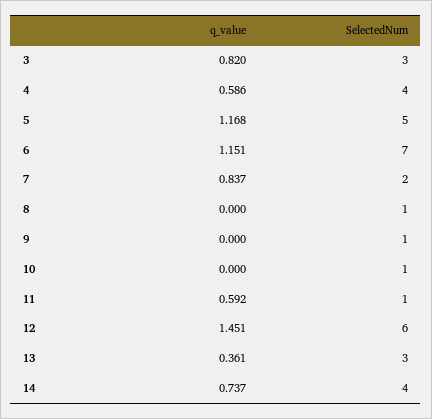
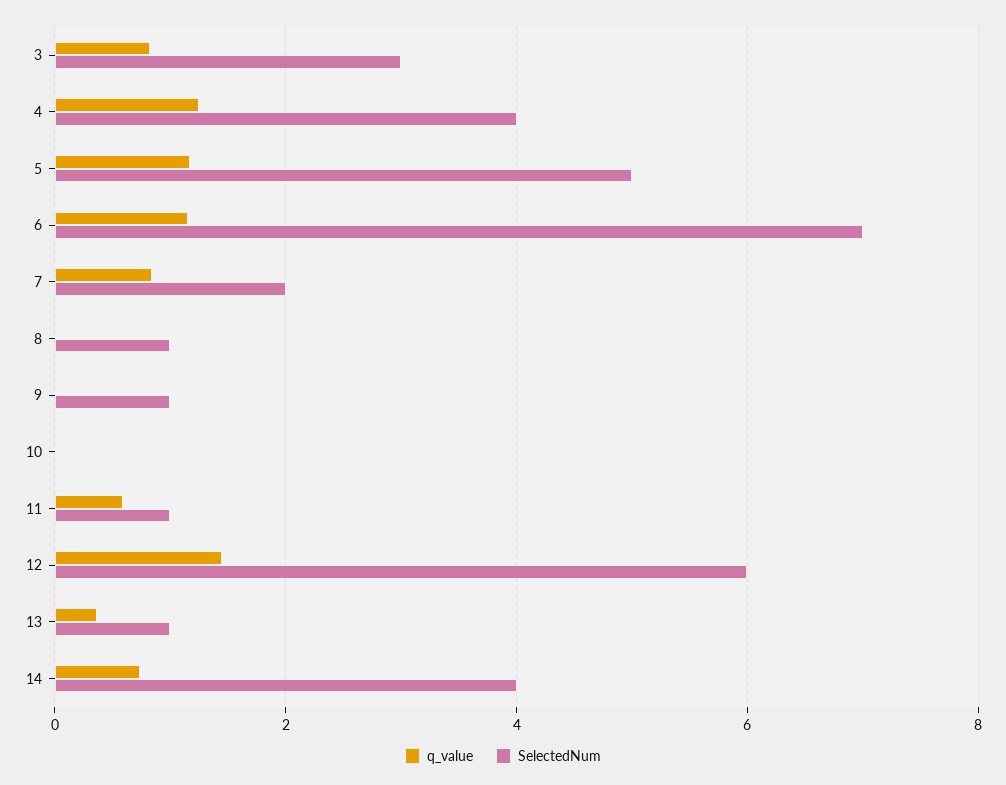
q_value, 4: 0.586 -> 1.2
SelectedNum, 10: 1 -> 0
SelectedNum, 13: 3 -> 1

